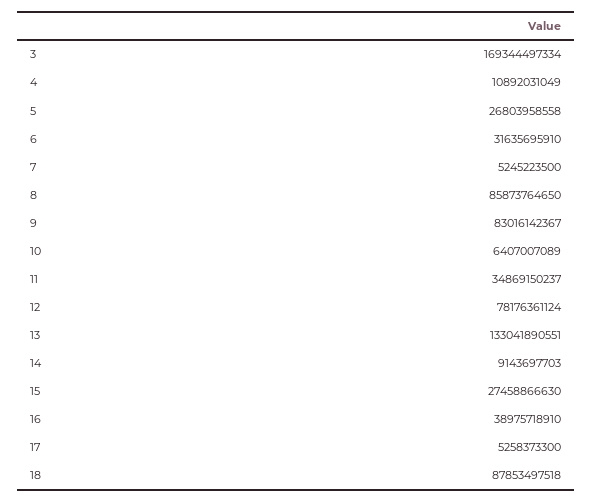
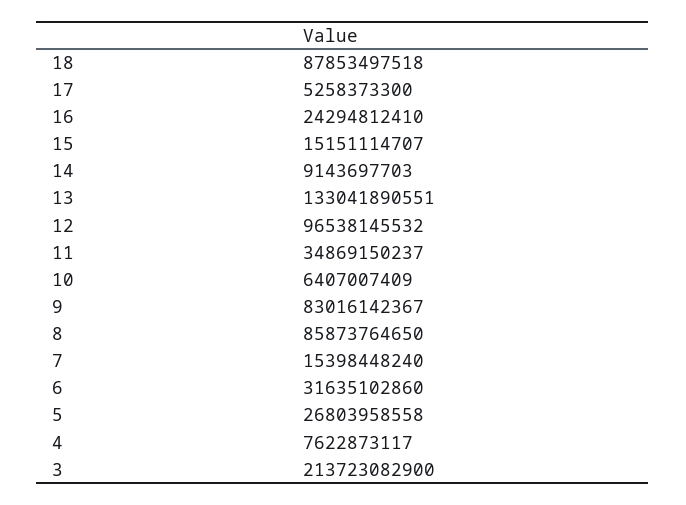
3: 169344497334 -> 213723082900
4: 10892031049 -> 7622873117
6: 31635695910 -> 31635102860
7: 5245223500 -> 15398448240
10: 6407007089 -> 6407007409
12: 78176361124 -> 96538145532
15: 27458866630 -> 15151114707
16: 38975718910 -> 24294812410

